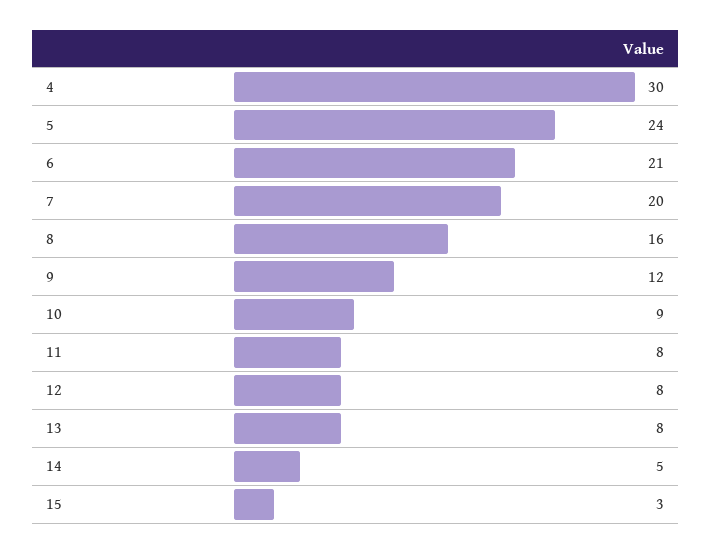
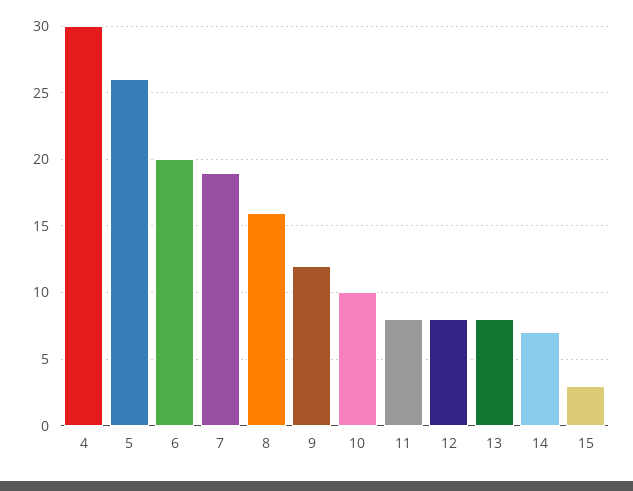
5: 24 -> 26
6: 21 -> 20
7: 20 -> 19
10: 9 -> 10
14: 5 -> 7

